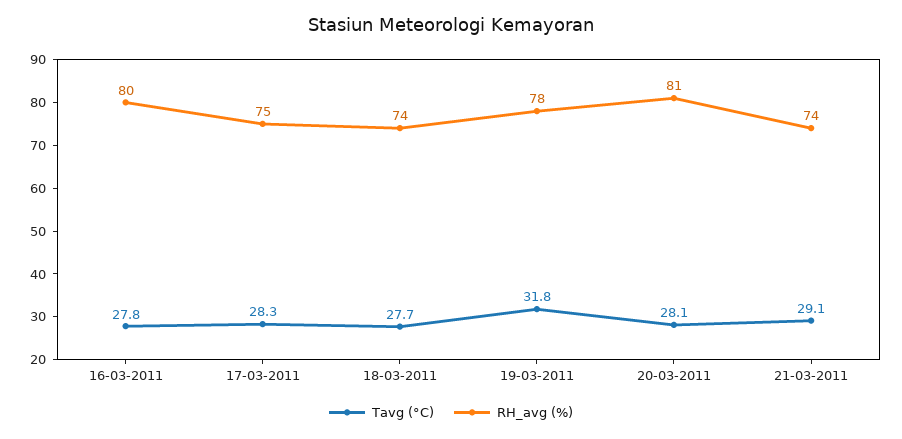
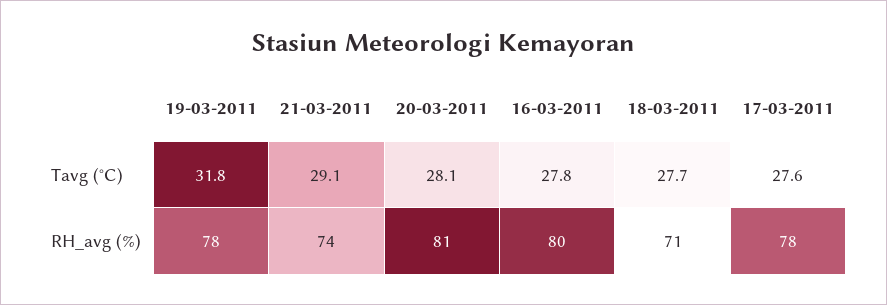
Tavg (°C), 17-03-2011: 28.3 -> 27.6
RH_avg (%), 17-03-2011: 75 -> 78
RH_avg (%), 18-03-2011: 74 -> 71

